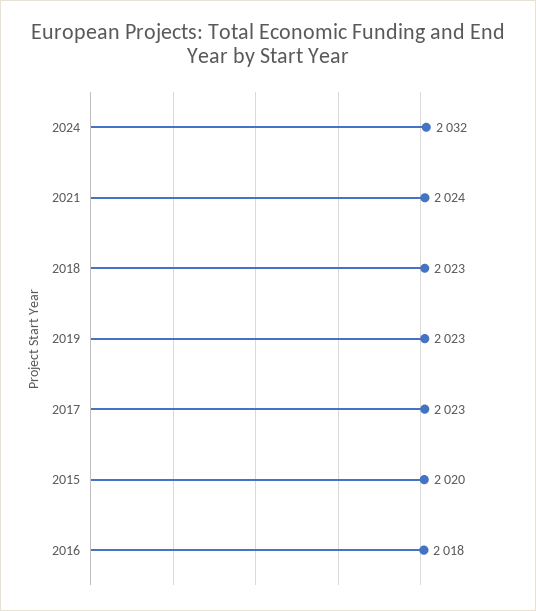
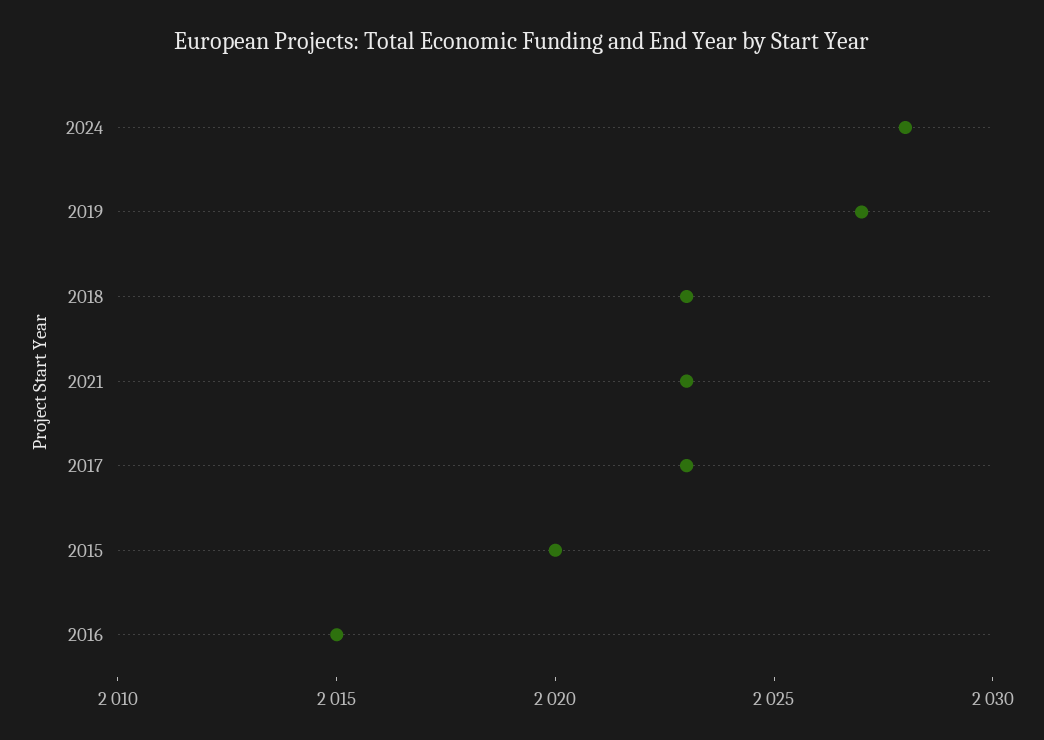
2024: 2032 -> 2028
2021: 2024 -> 2023
2019: 2023 -> 2027
2016: 2018 -> 2015

